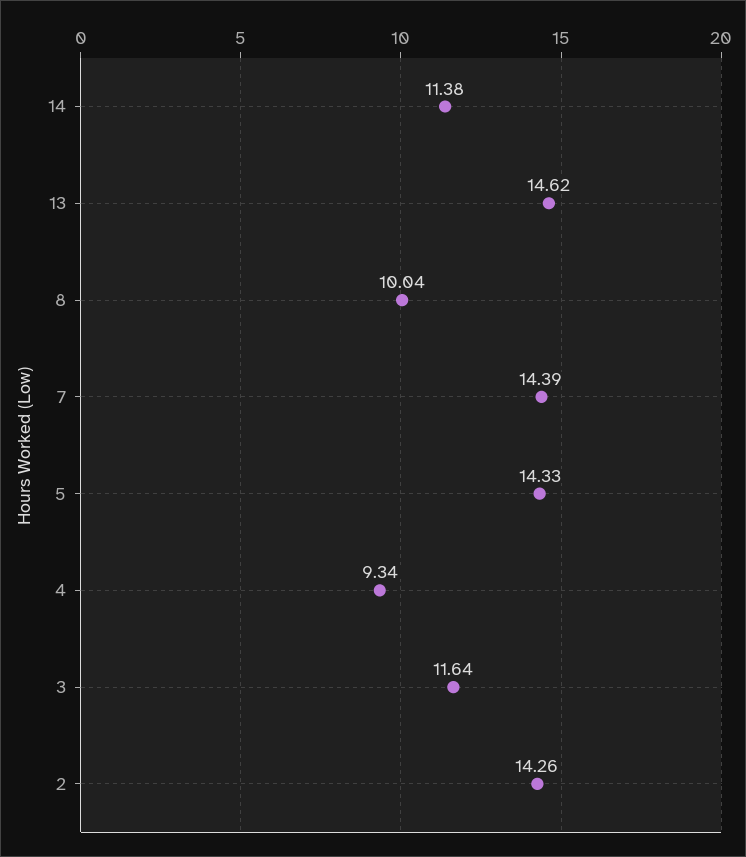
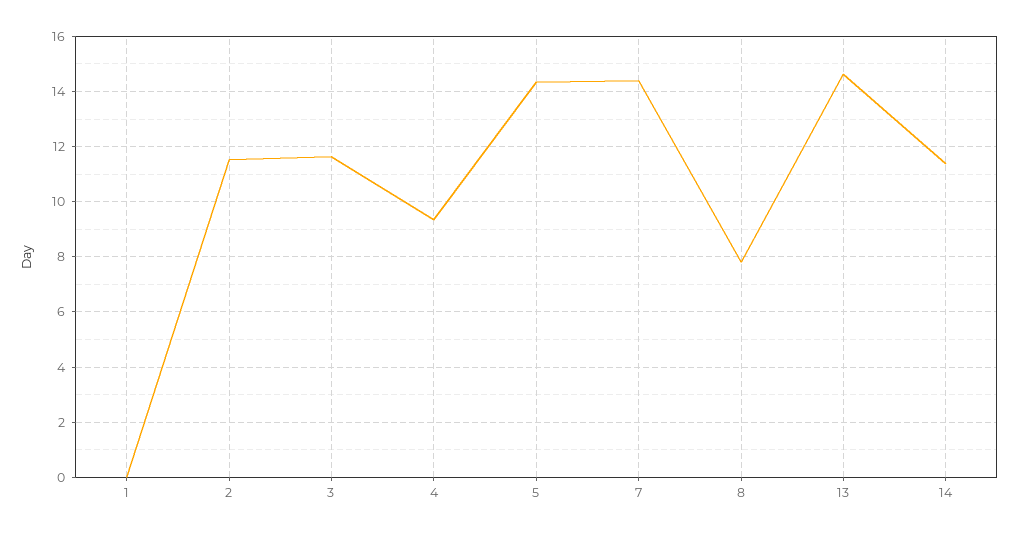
8: 10.04 -> 7.75
2: 14.26 -> 11.5
1: none -> 0

